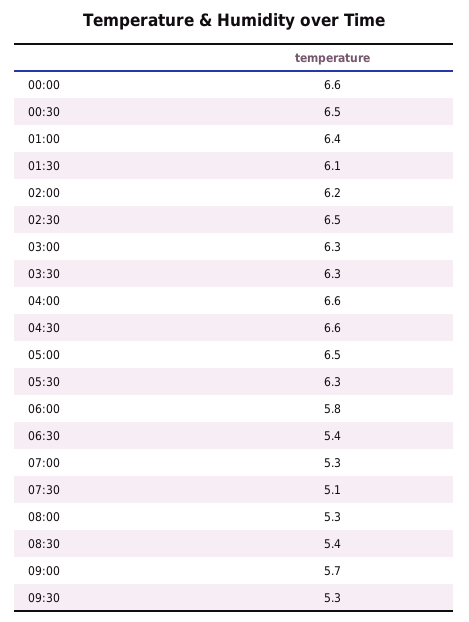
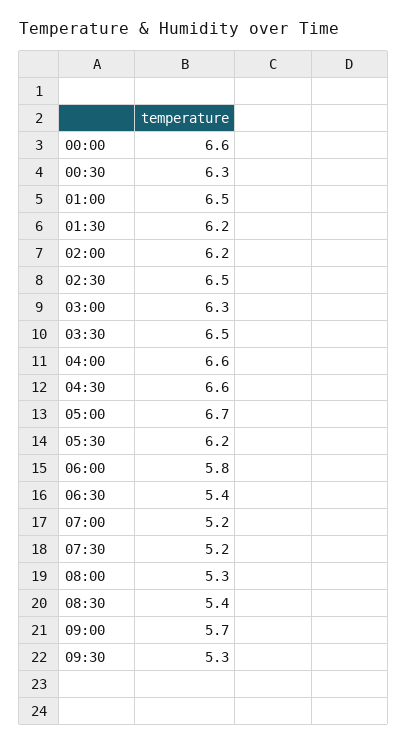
00:30: 6.5 -> 6.3
01:00: 6.4 -> 6.5
01:30: 6.1 -> 6.2
03:30: 6.3 -> 6.5
05:00: 6.5 -> 6.7
05:30: 6.3 -> 6.2
07:00: 5.3 -> 5.2
07:30: 5.1 -> 5.2

